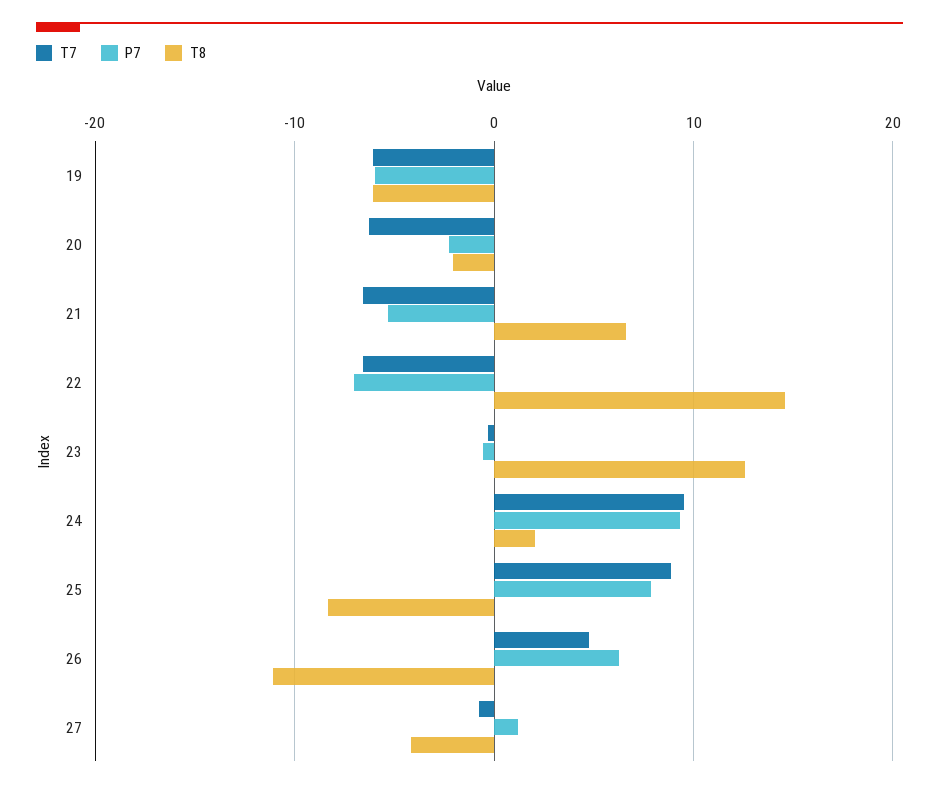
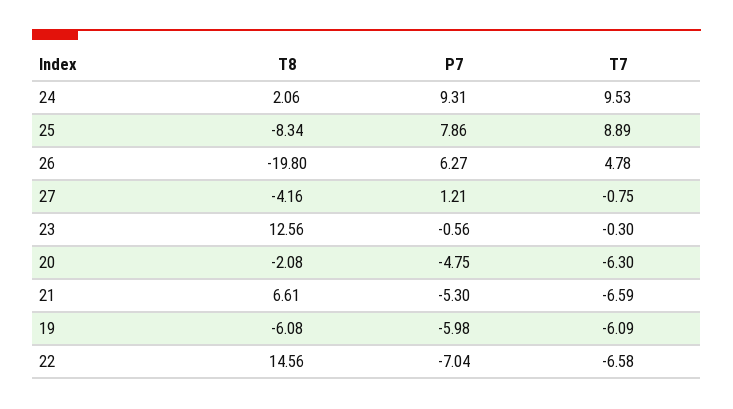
P7, 20: -2 -> -4.75
T8, 26: -11 -> -19.8

